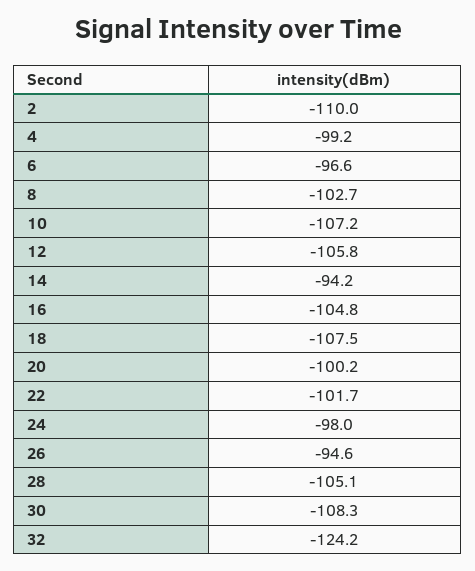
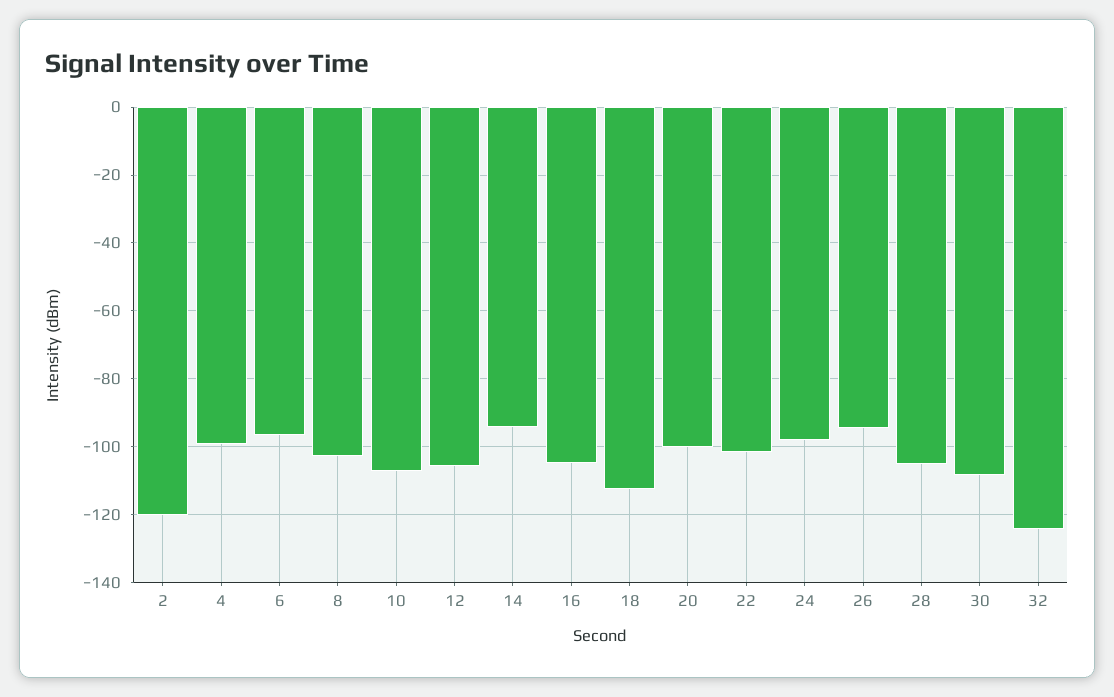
2: -110 -> -120
18: -107.5 -> -112

